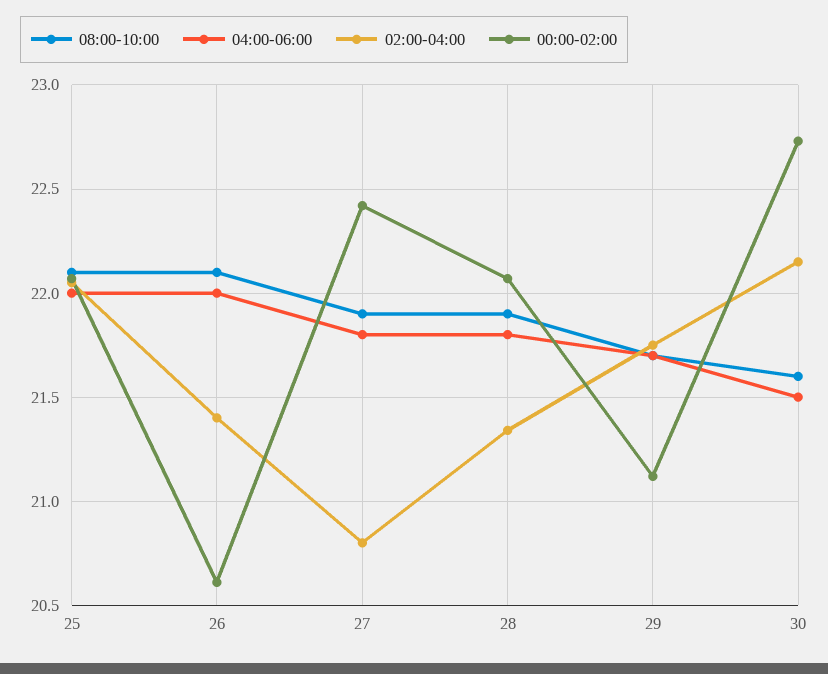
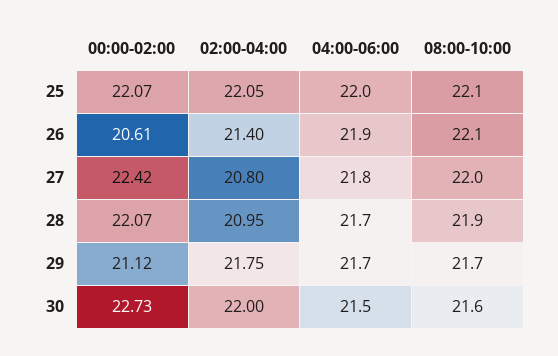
04:00-06:00, 26: 22 -> 21.9
08:00-10:00, 27: 21.9 -> 22
04:00-06:00, 28: 21.8 -> 21.7
02:00-04:00, 28: 21.35 -> 20.95
02:00-04:00, 30: 22.15 -> 22

